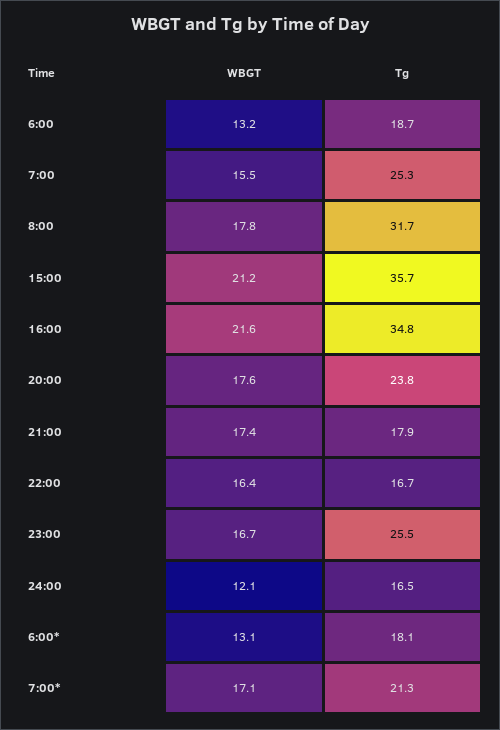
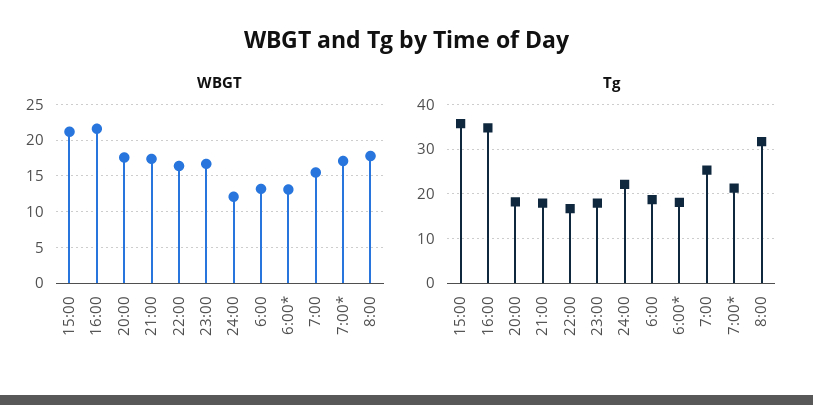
Tg, 20:00: 23.8 -> 18
Tg, 23:00: 25.5 -> 18
Tg, 24:00: 16.5 -> 22

